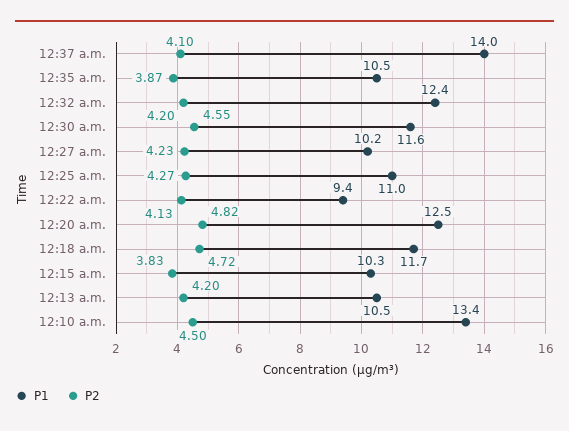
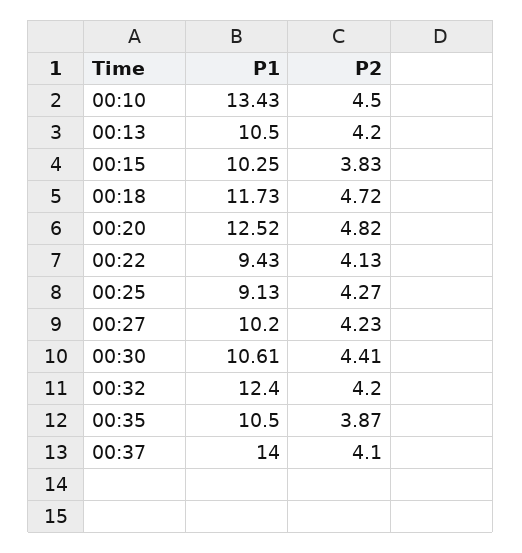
P1, 12:30 a.m.: 11.6 -> 10.61
P2, 12:30 a.m.: 4.55 -> 4.41
P1, 12:25 a.m.: 11 -> 9.13

